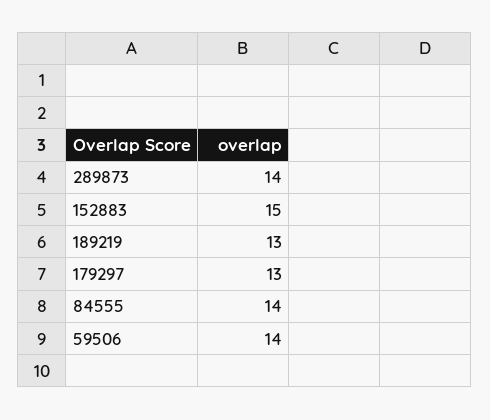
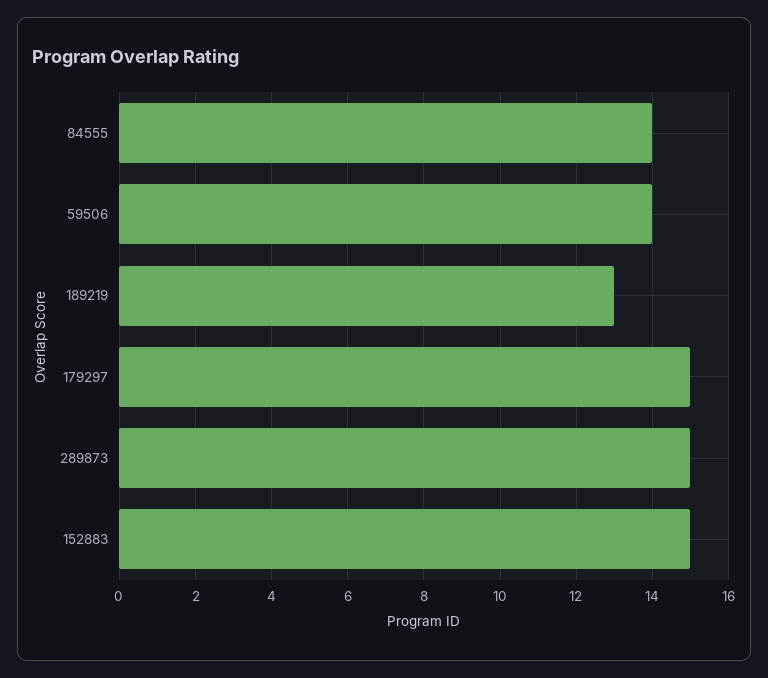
289873: 14 -> 15
179297: 13 -> 15

